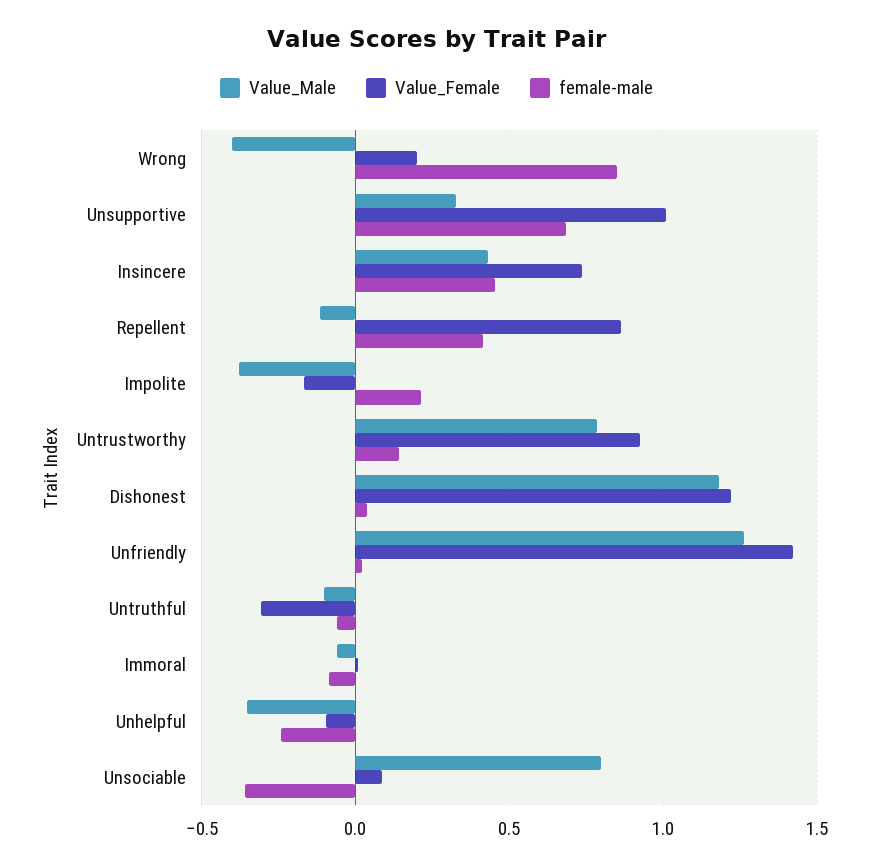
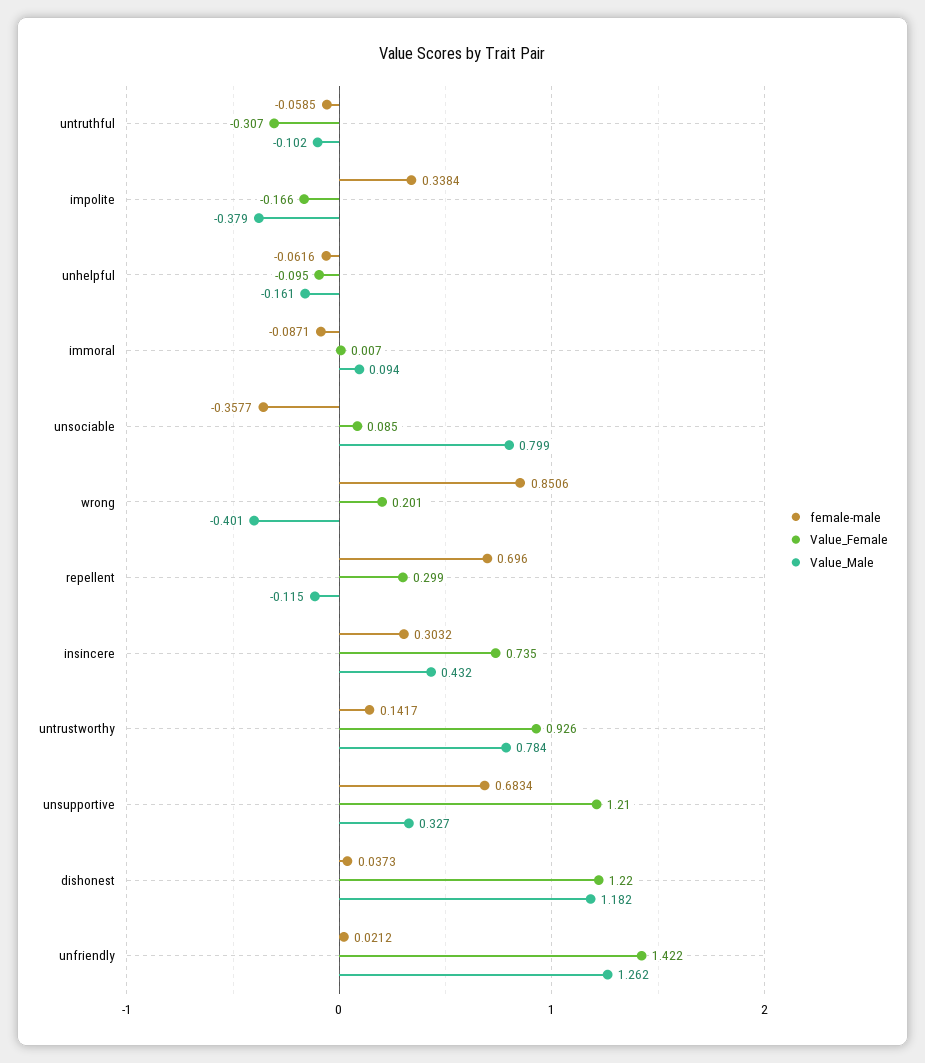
Value_Female, Unsupportive: 1 -> 1.21
female-male, Insincere: 0.45 -> 0.3032
Value_Female, Repellent: 0.85 -> 0.299
female-male, Repellent: 0.4 -> 0.696
female-male, Impolite: 0.2 -> 0.3384
Value_Male, Immoral: -0.05 -> 0.094
Value_Male, Unhelpful: -0.35 -> -0.161
female-male, Unhelpful: -0.25 -> -0.0616

